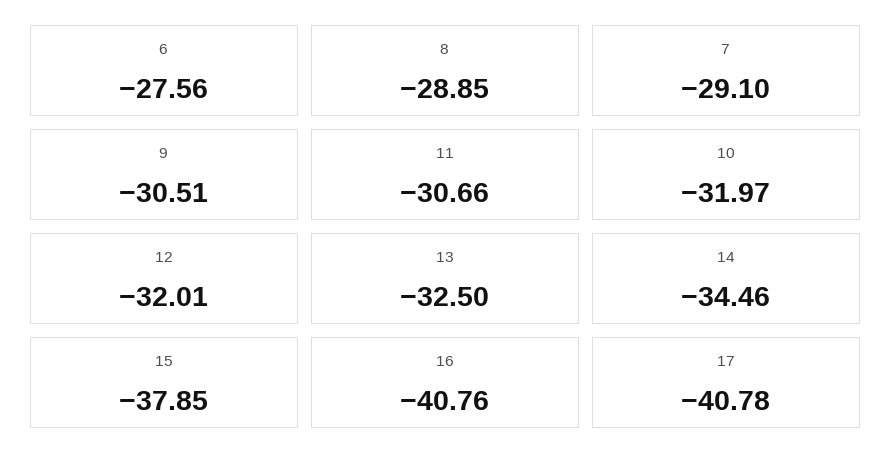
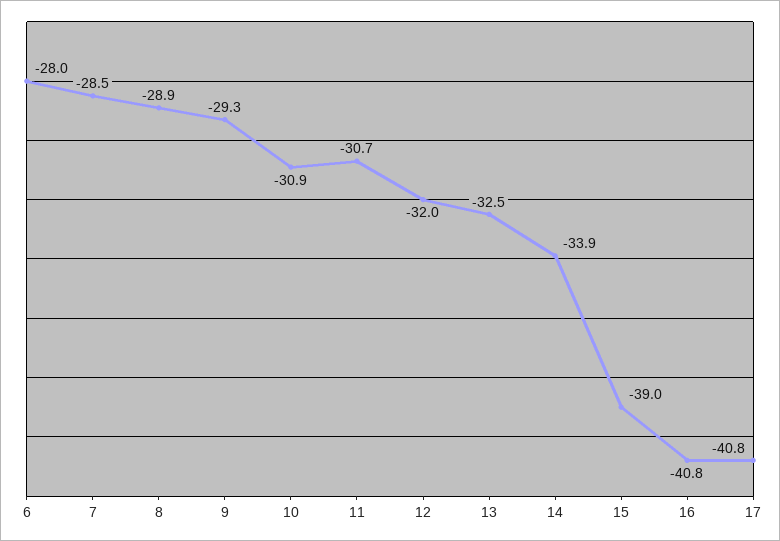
6: -27.56 -> -28
7: -29.1 -> -28.5
9: -30.51 -> -29.3
10: -31.97 -> -30.9
14: -34.46 -> -33.9
15: -37.85 -> -39

